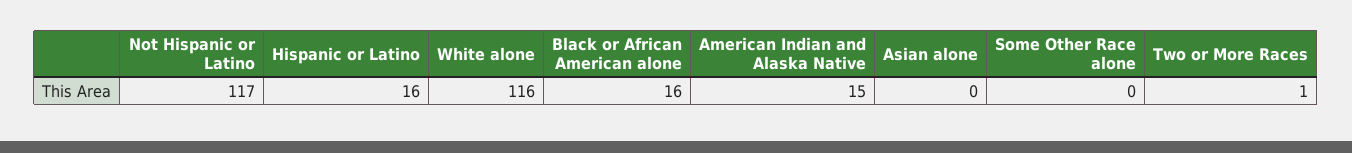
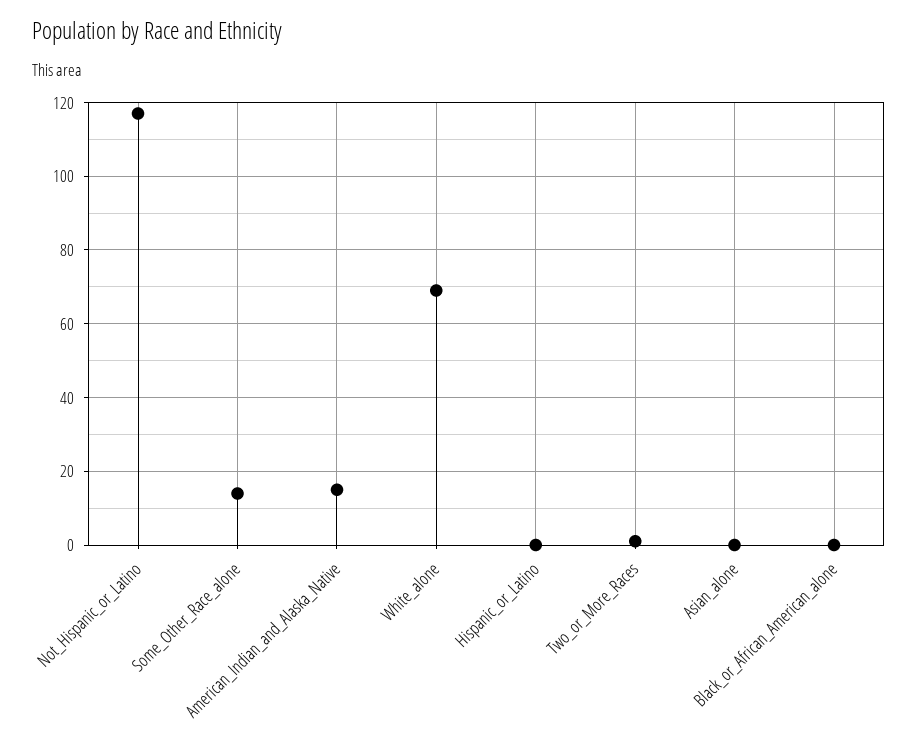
Hispanic or Latino: 16 -> 0
White alone: 116 -> 70
Black or African American alone: 16 -> 0
Some Other Race alone: 0 -> 15

